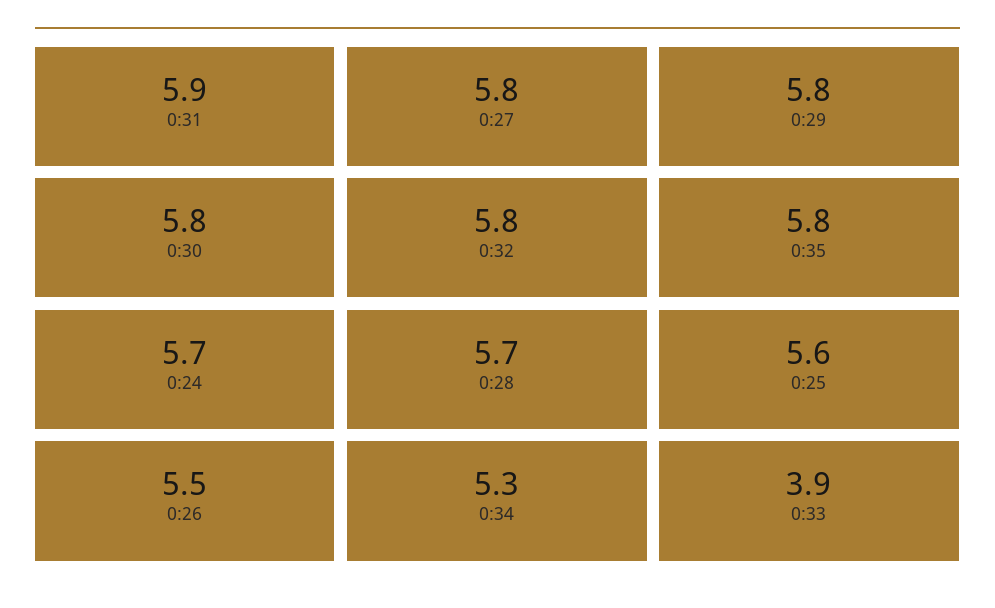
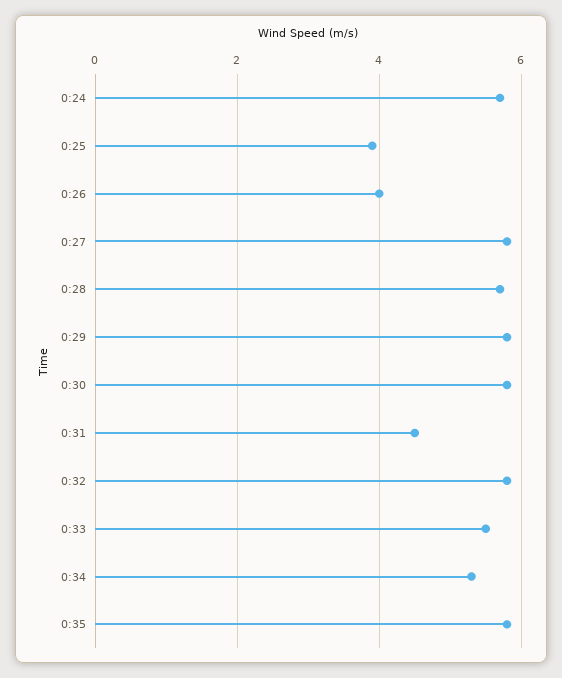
0:31: 5.9 -> 4.5
0:25: 5.6 -> 4
0:26: 5.5 -> 4
0:33: 3.9 -> 5.5

